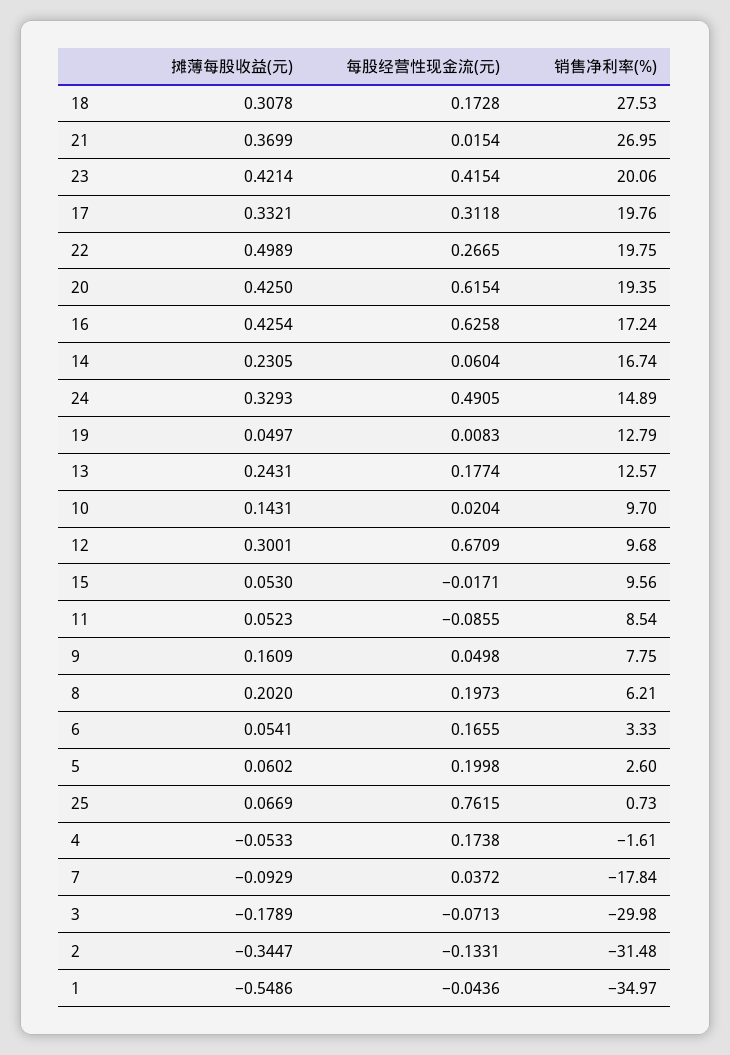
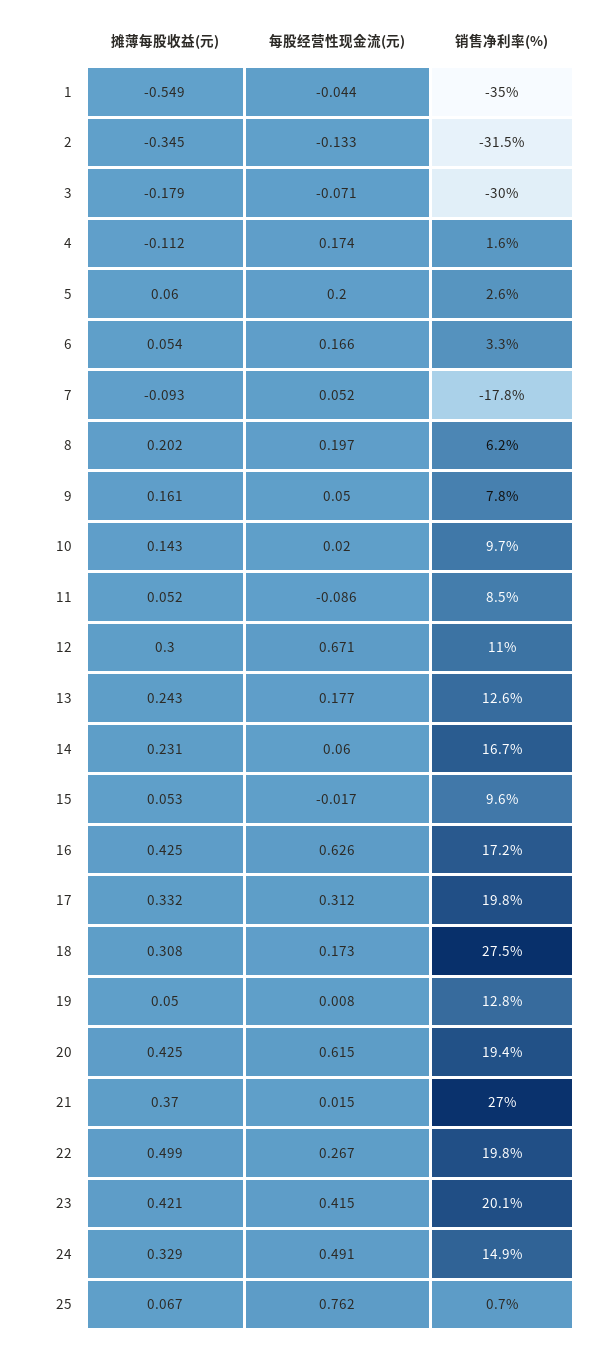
销售净利率(%), 12: 9.68 -> 11
摊薄每股收益(元), 4: -0.0533 -> -0.112
销售净利率(%), 4: -1.61 -> 1.6
每股经营性现金流(元), 7: 0.0372 -> 0.052

